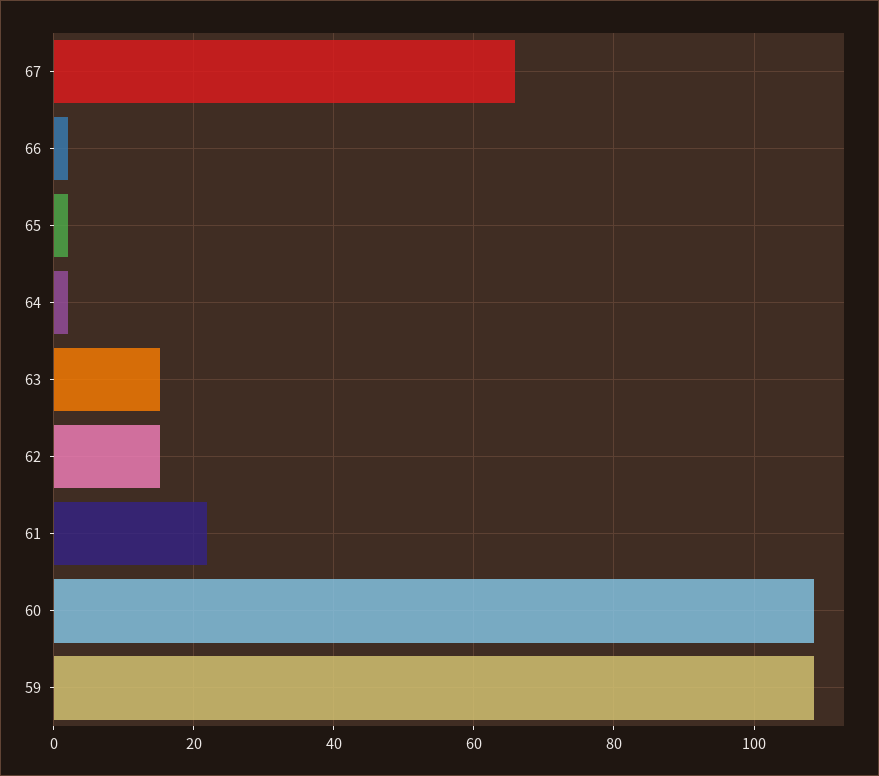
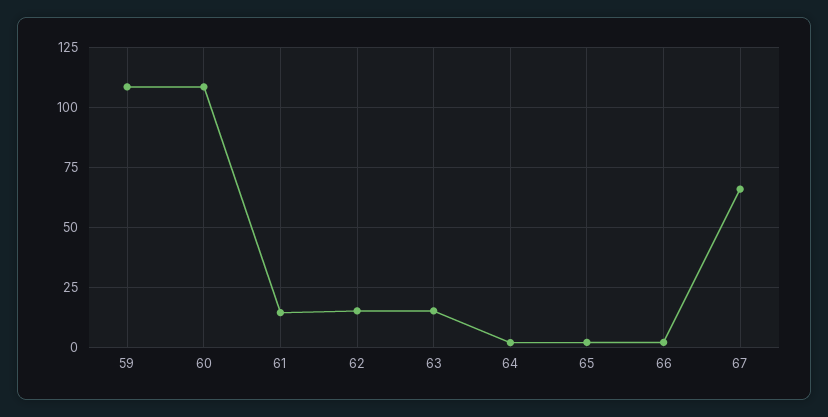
61: 22 -> 15

